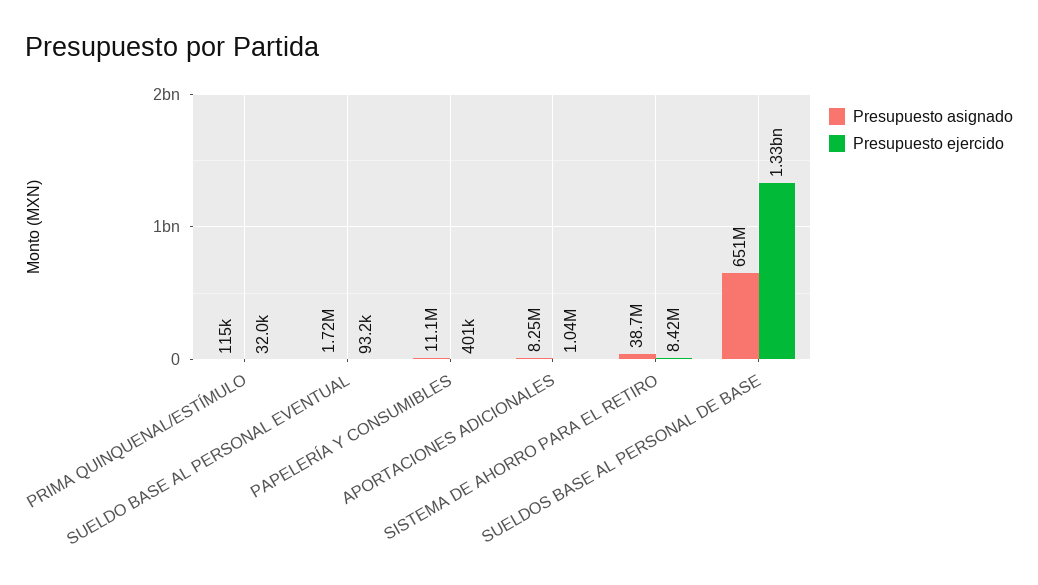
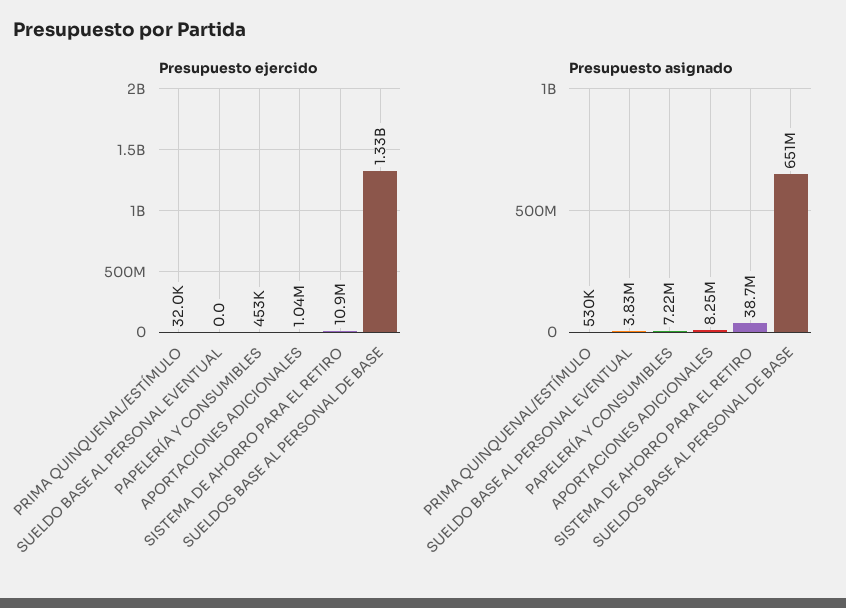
Presupuesto asignado, PRIMA QUINQUENAL/ESTÍMULO: 115000 -> 530000
Presupuesto asignado, SUELDO BASE AL PERSONAL EVENTUAL: 1720000 -> 3830000
Presupuesto ejercido, SUELDO BASE AL PERSONAL EVENTUAL: 93200 -> 0
Presupuesto asignado, PAPELERÍA Y CONSUMIBLES: 11100000 -> 7220000
Presupuesto ejercido, PAPELERÍA Y CONSUMIBLES: 401000 -> 453000
Presupuesto ejercido, SISTEMA DE AHORRO PARA EL RETIRO: 8420000 -> 10900000

